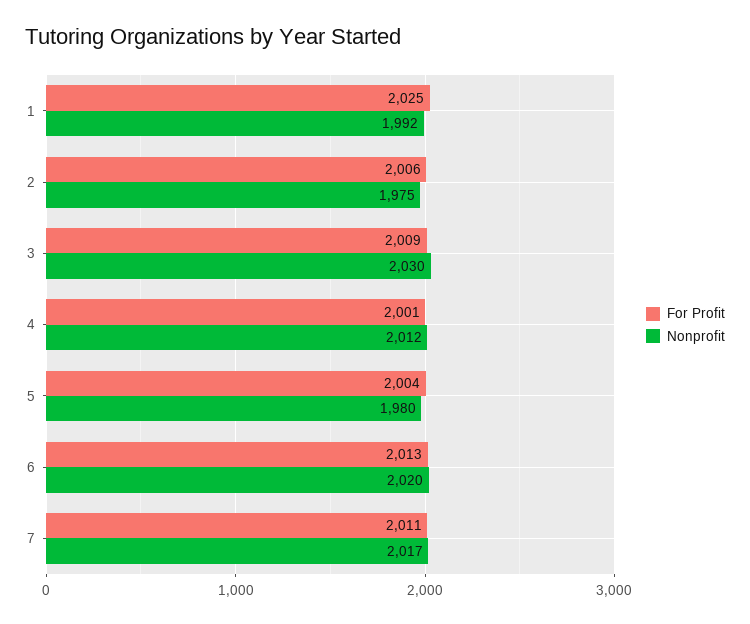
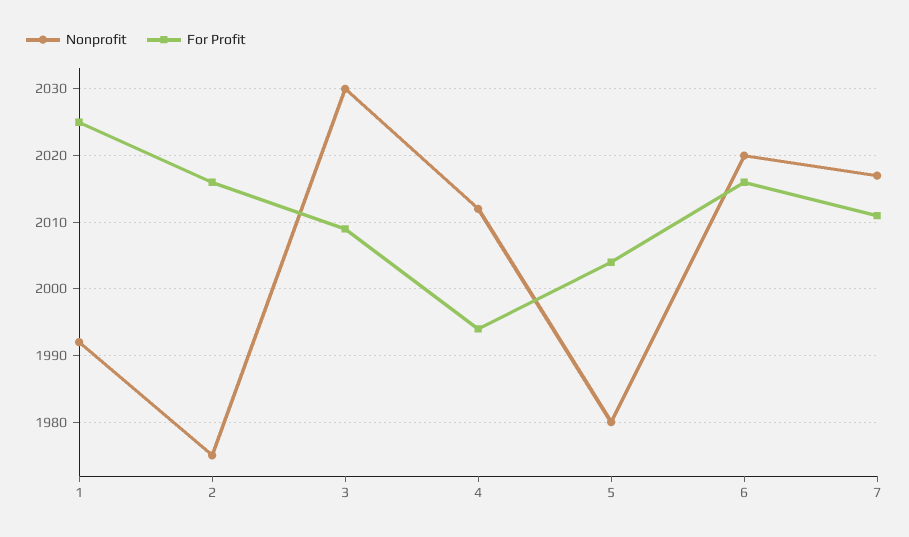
For Profit, 2: 2006 -> 2016
For Profit, 4: 2001 -> 1994
For Profit, 6: 2013 -> 2016

